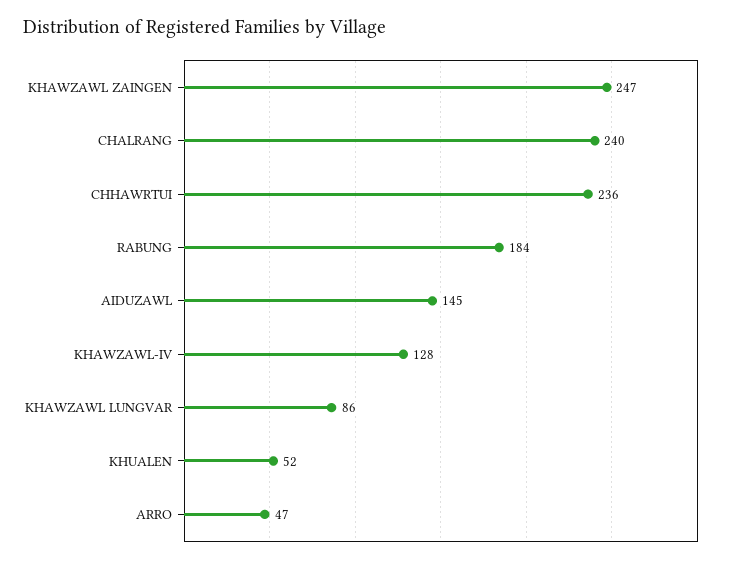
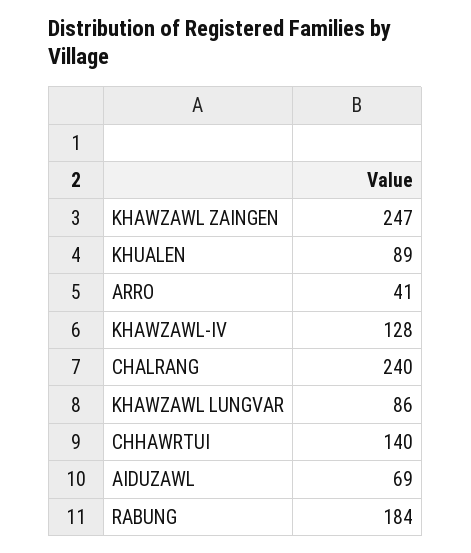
CHHAWRTUI: 236 -> 140
AIDUZAWL: 145 -> 69
KHUALEN: 52 -> 89
ARRO: 47 -> 41

